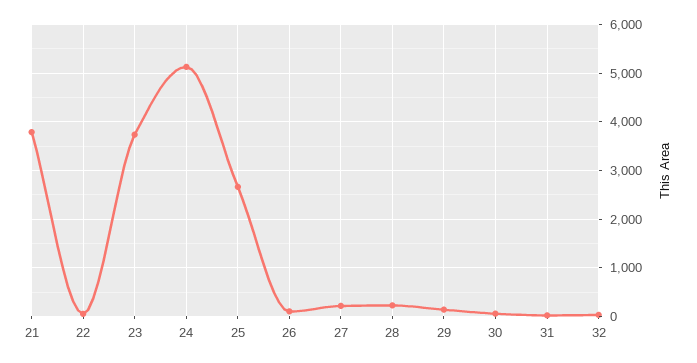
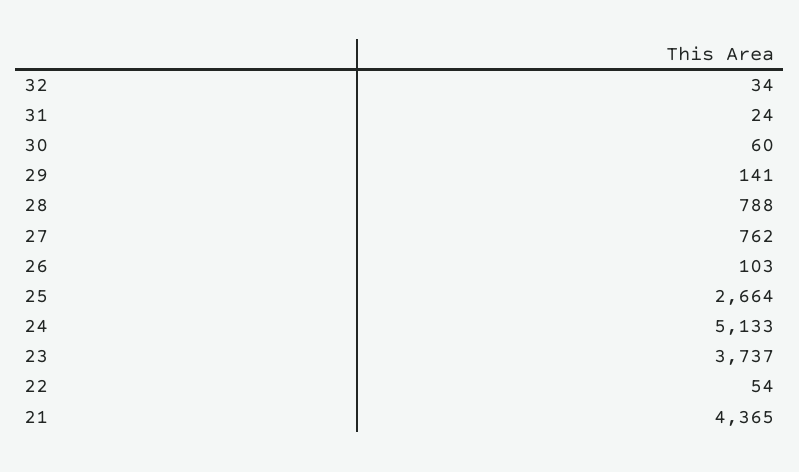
21: 3800 -> 4365
27: 200 -> 762
28: 200 -> 788

